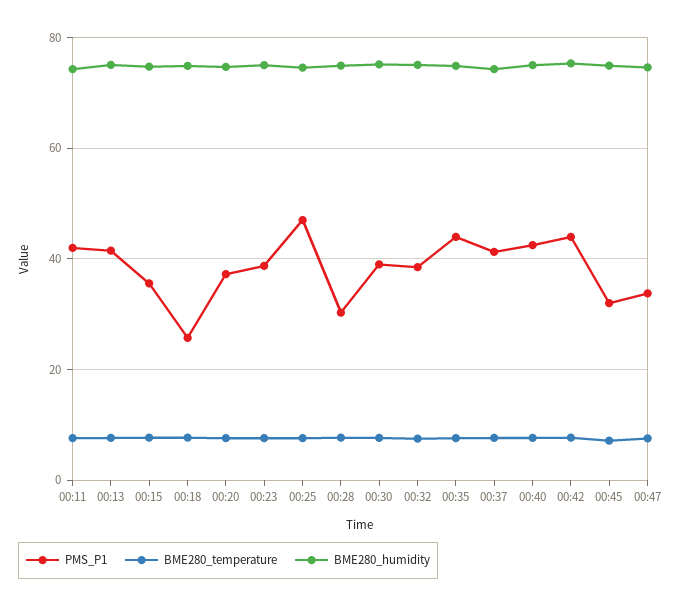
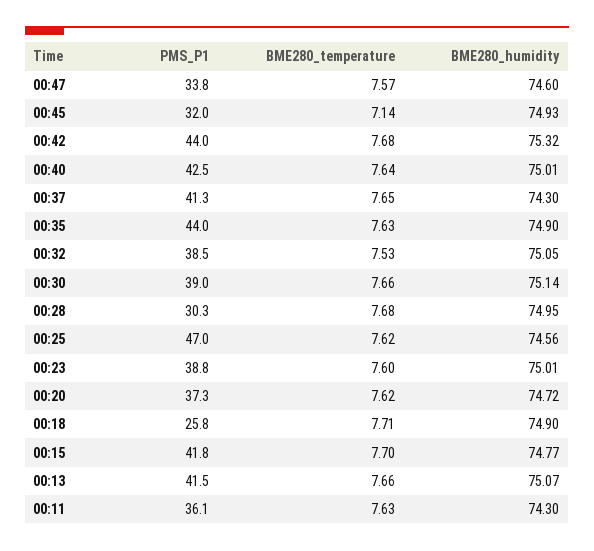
PMS_P1, 00:11: 42 -> 36.1
PMS_P1, 00:15: 36 -> 41.8

